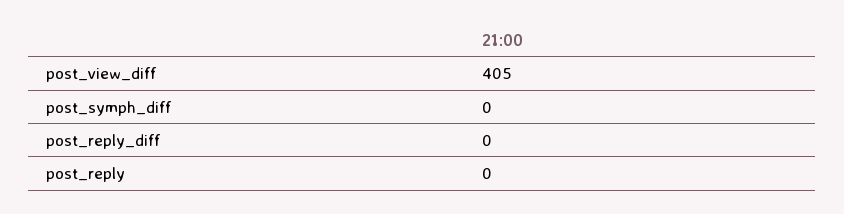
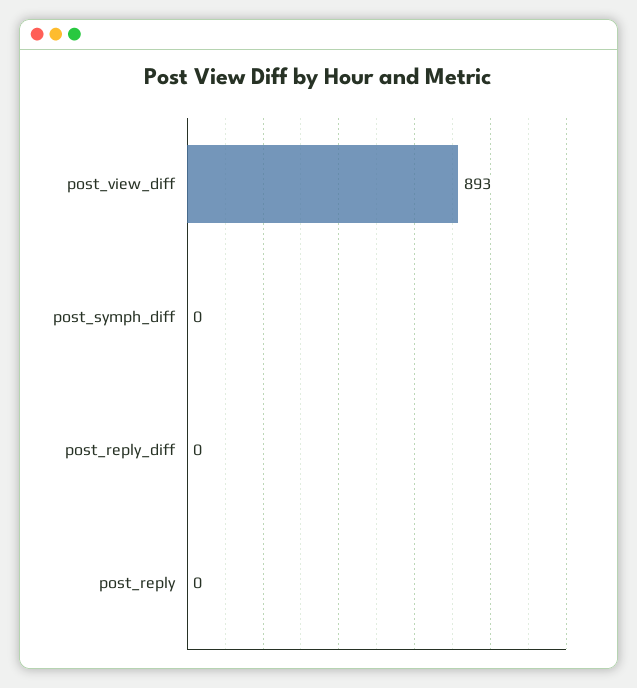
post_view_diff: 405 -> 893

